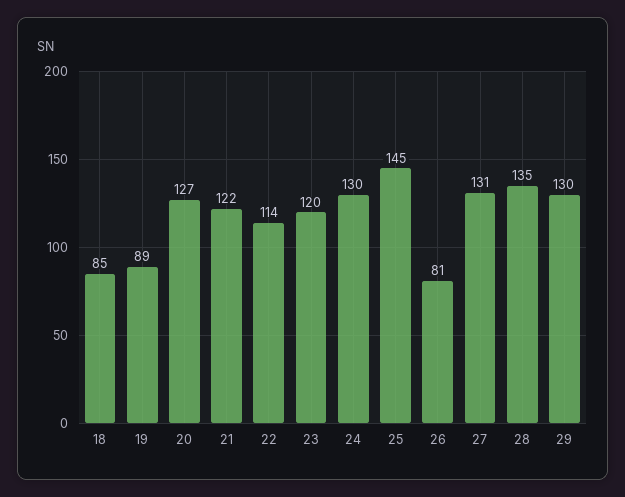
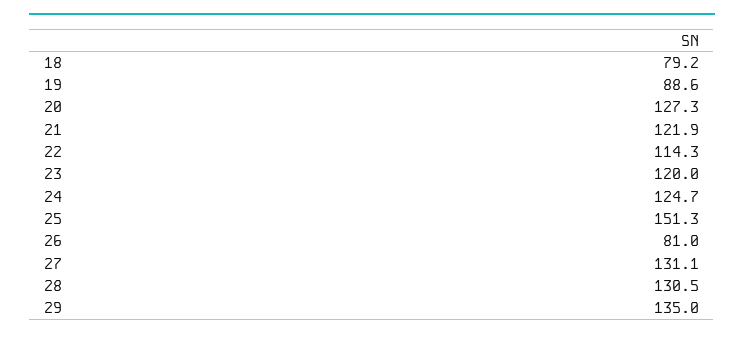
18: 85 -> 79.2
24: 130 -> 124.7
25: 145 -> 151.3
28: 135 -> 130.5
29: 130 -> 135

